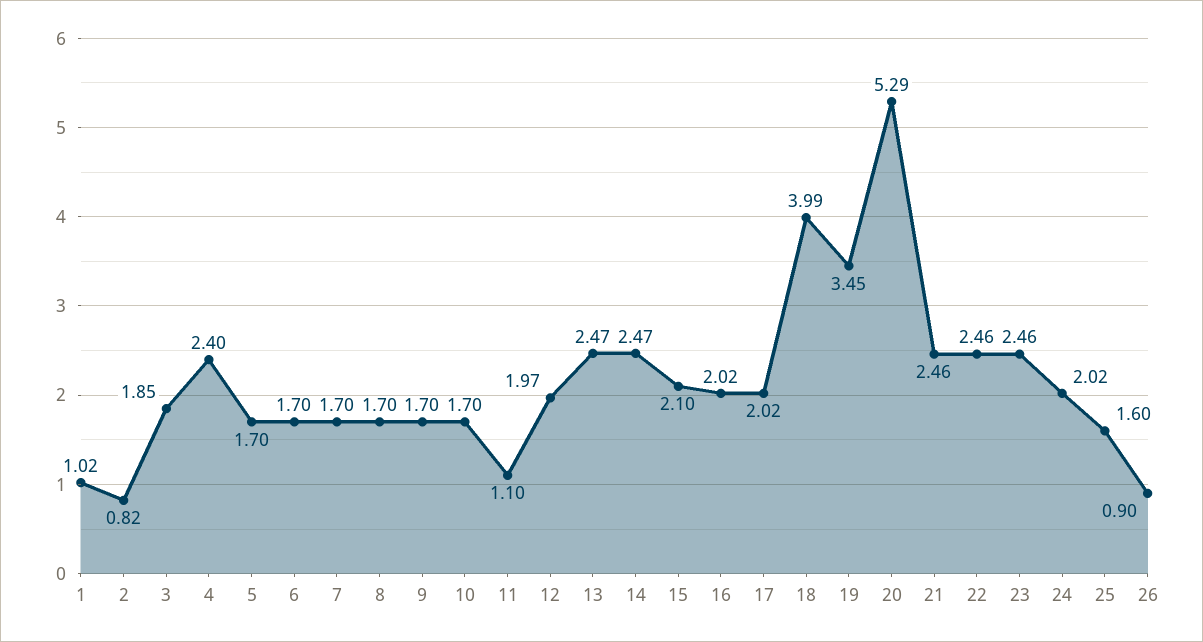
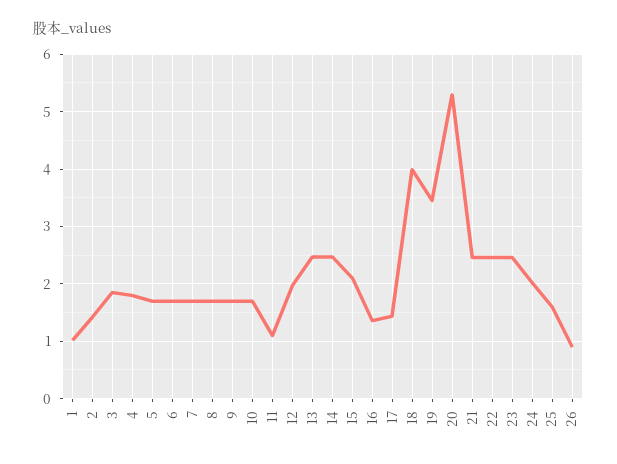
2: 0.82 -> 1.4
4: 2.4 -> 1.8
16: 2.02 -> 1.4
17: 2.02 -> 1.4

